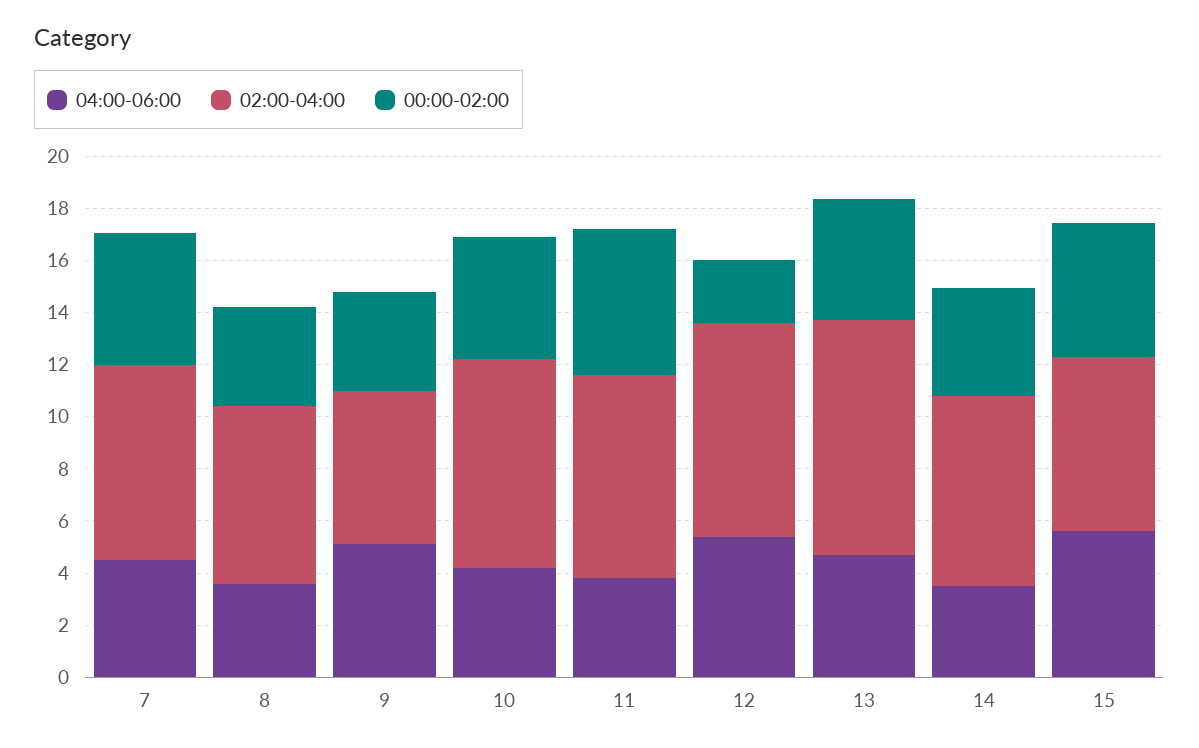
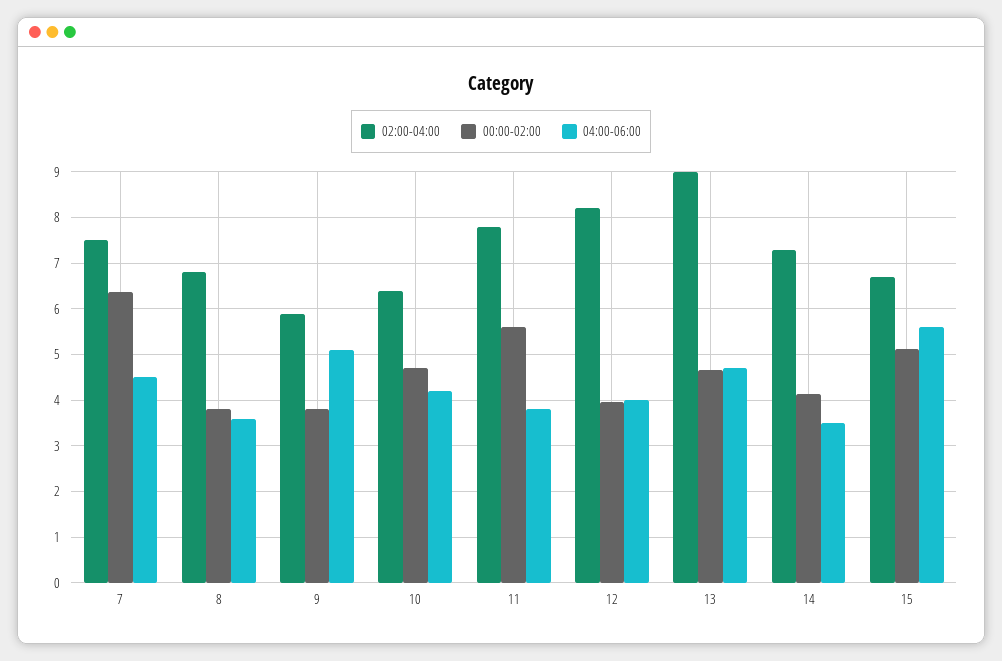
00:00-02:00, 7: 5 -> 6.4
02:00-04:00, 10: 8 -> 6.4
04:00-06:00, 12: 5.5 -> 4
00:00-02:00, 12: 2.5 -> 4

